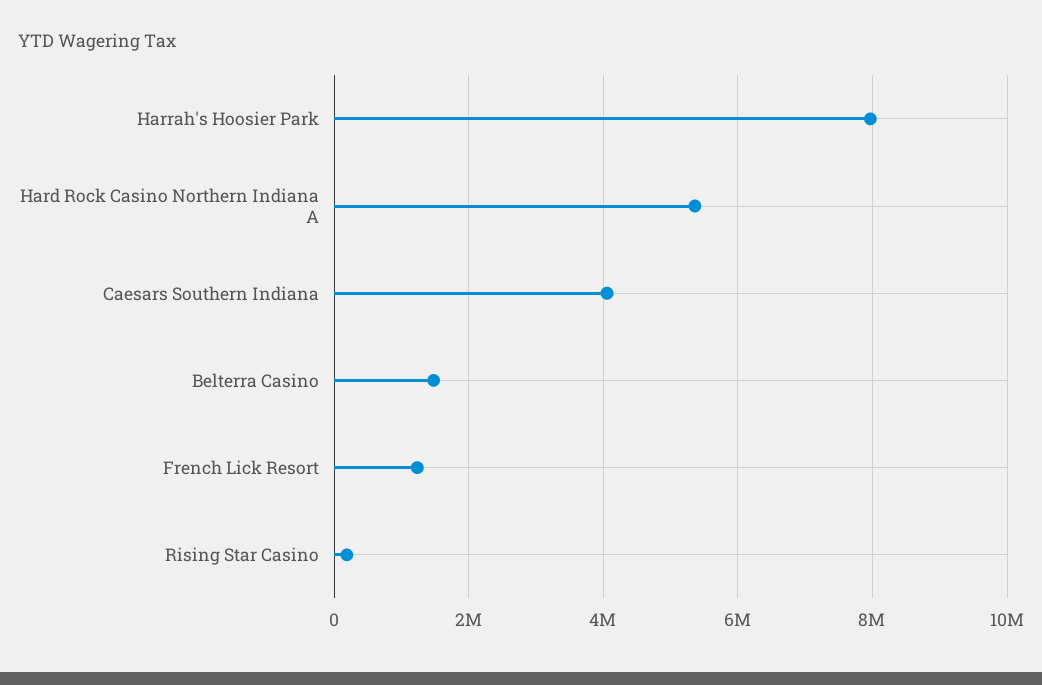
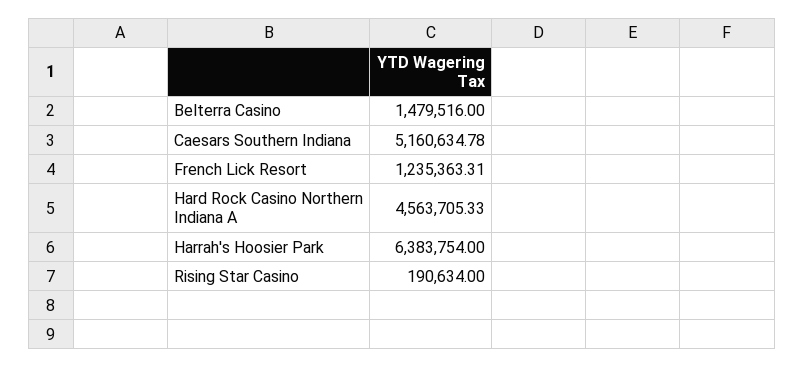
Harrah's Hoosier Park: 8000000 -> 6383754
Hard Rock Casino Northern Indiana A: 5400000 -> 4563705.33
Caesars Southern Indiana: 4000000 -> 5160634.78

